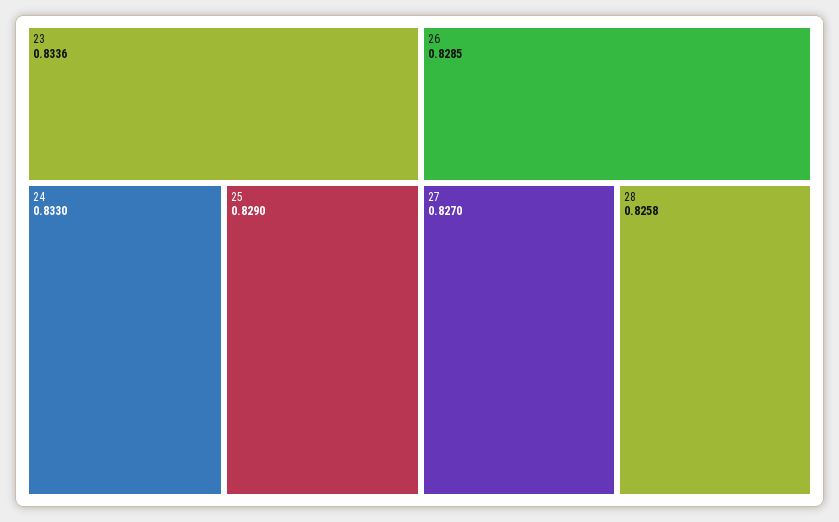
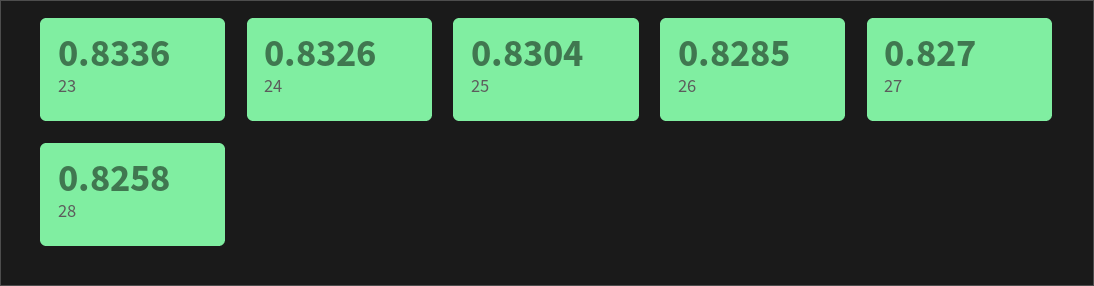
24: 0.833 -> 0.8326
25: 0.829 -> 0.8304

